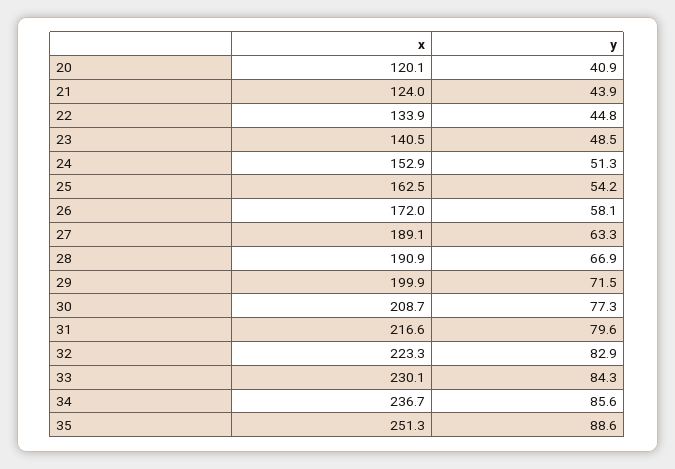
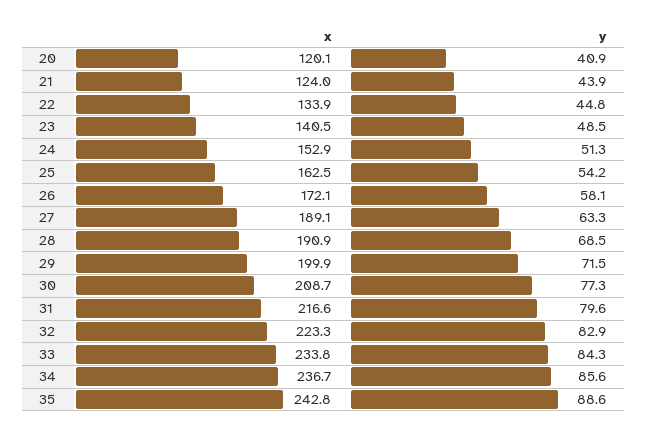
x, 26: 172 -> 172.1
y, 28: 66.9 -> 68.5
x, 33: 230.1 -> 233.8
x, 35: 251.3 -> 242.8

